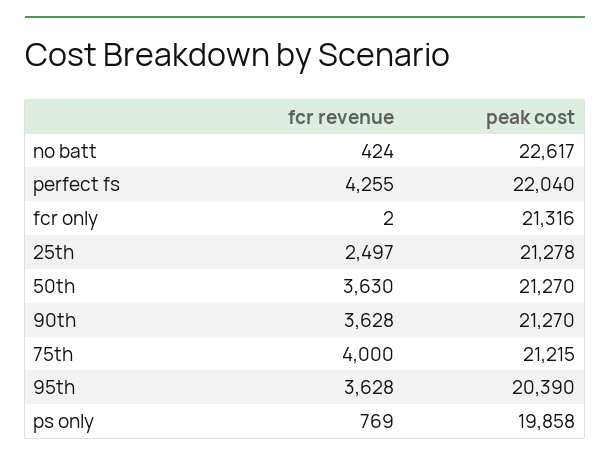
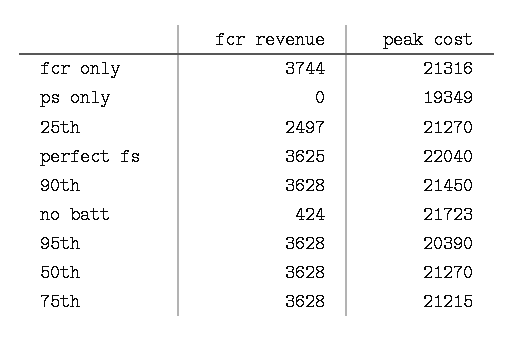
peak cost, no batt: 22617 -> 21723
fcr revenue, perfect fs: 4255 -> 3625
fcr revenue, fcr only: 2 -> 3744
peak cost, 25th: 21278 -> 21270
fcr revenue, 50th: 3630 -> 3628
peak cost, 90th: 21270 -> 21450
fcr revenue, 75th: 4000 -> 3628
fcr revenue, ps only: 769 -> 0
peak cost, ps only: 19858 -> 19349

